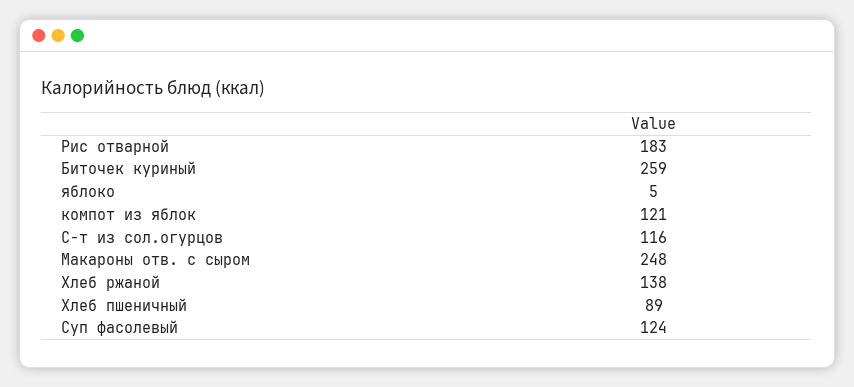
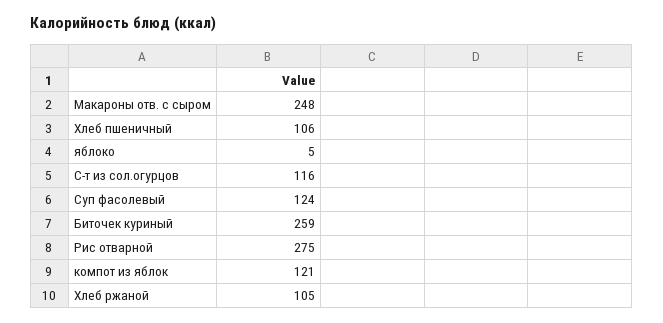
Рис отварной: 183 -> 275
Хлеб ржаной: 138 -> 105
Хлеб пшеничный: 89 -> 106

